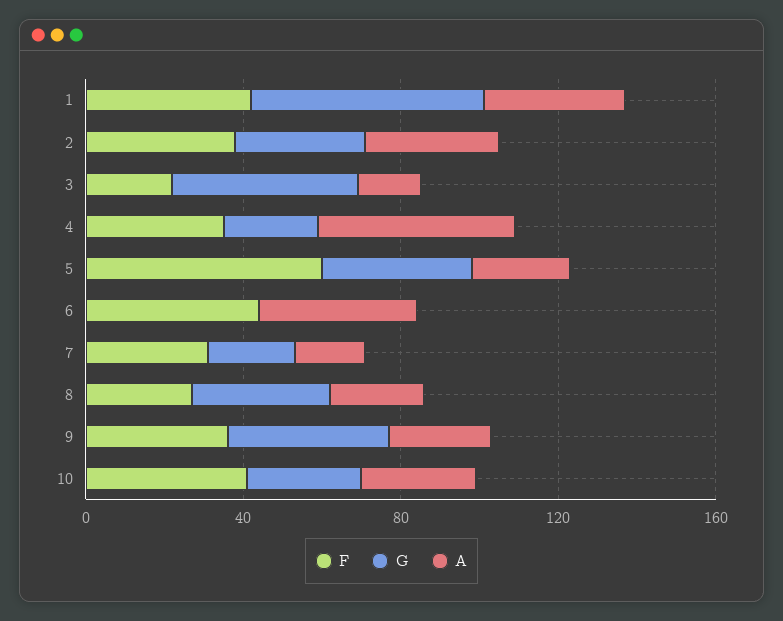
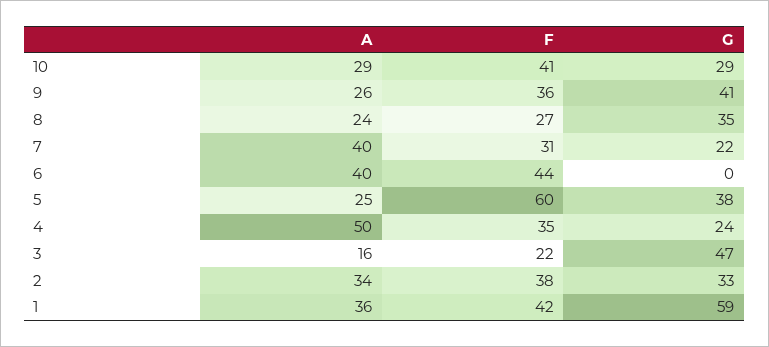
A, 7: 20 -> 40

